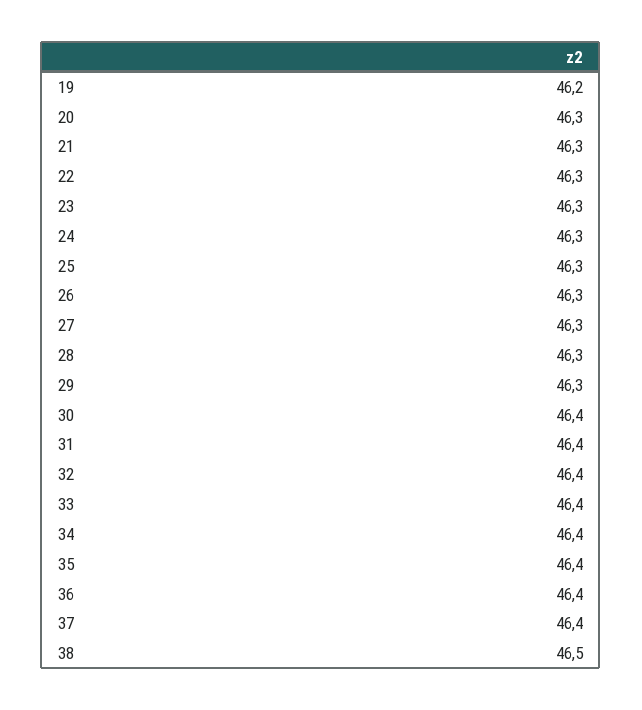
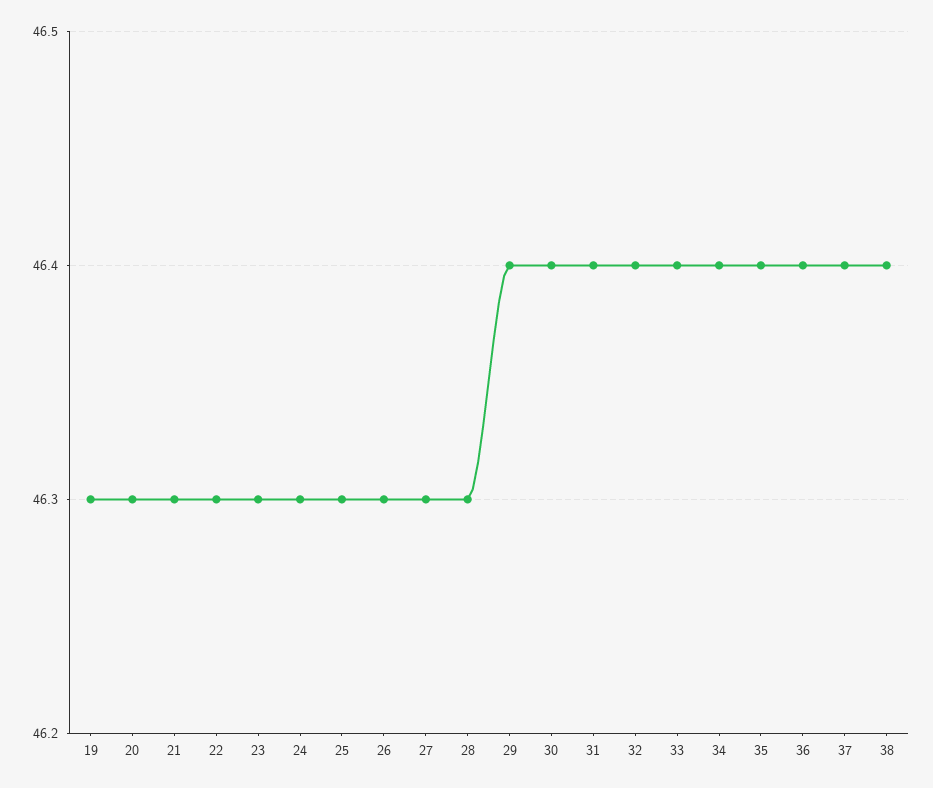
19: 46.2 -> 46.3
29: 46.3 -> 46.4
38: 46.5 -> 46.4

